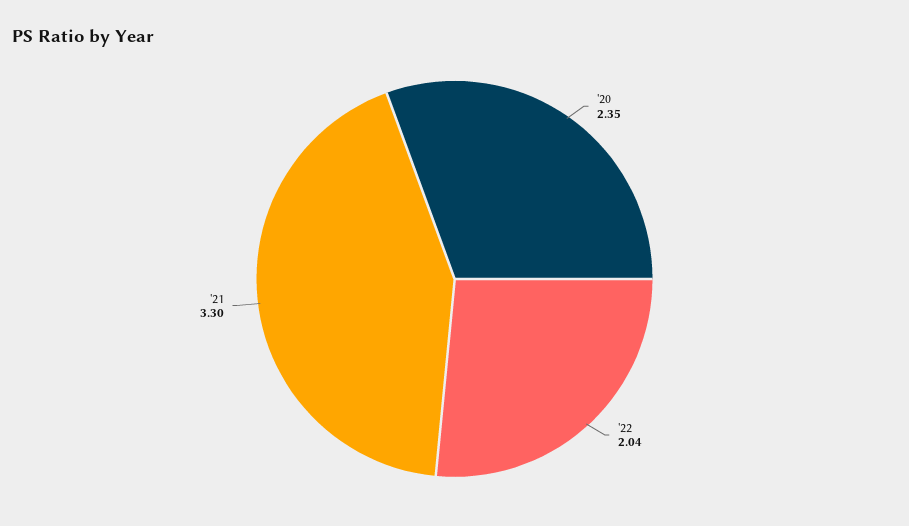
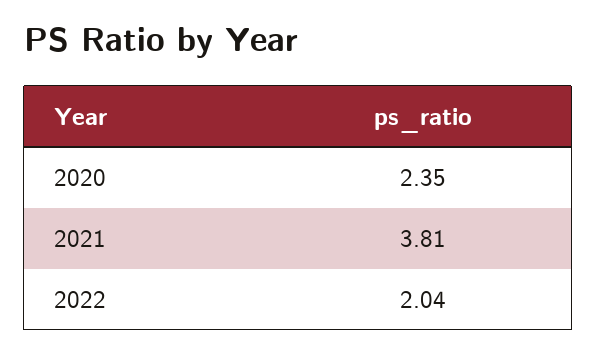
'21: 3.3 -> 3.81

